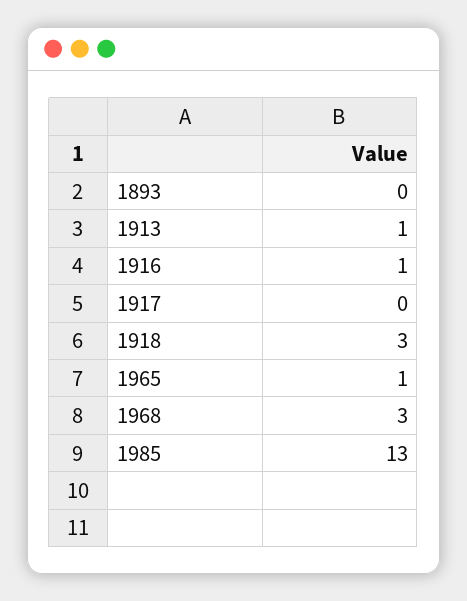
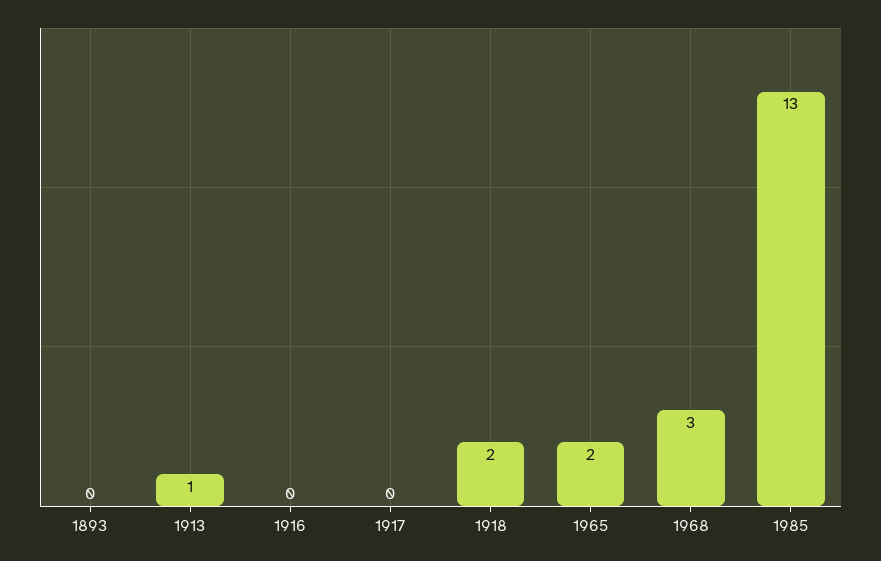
1916: 1 -> 0
1918: 3 -> 2
1965: 1 -> 2

